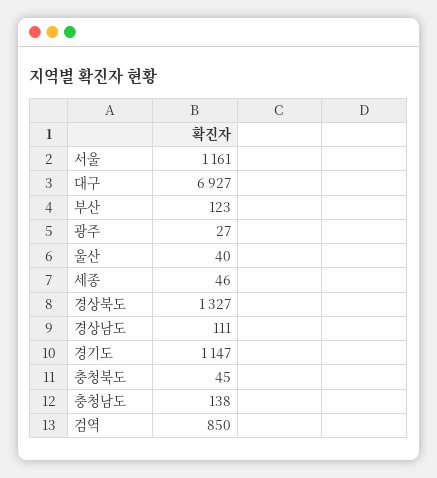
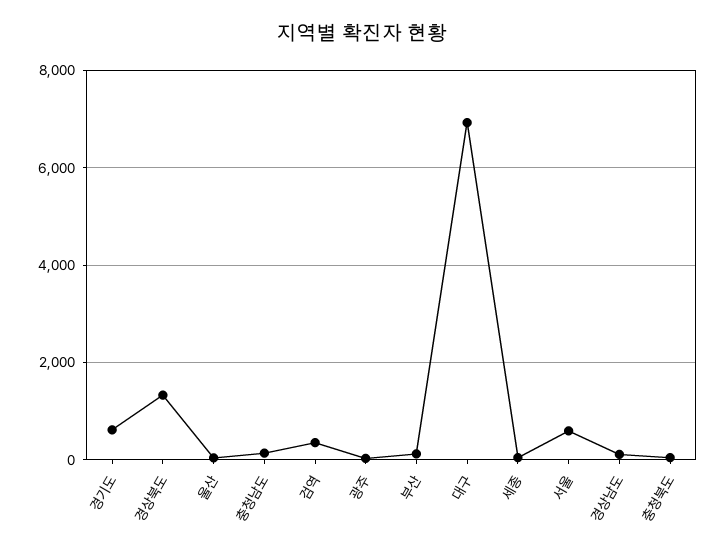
서울: 1161 -> 600
경기도: 1147 -> 600
검역: 850 -> 400

